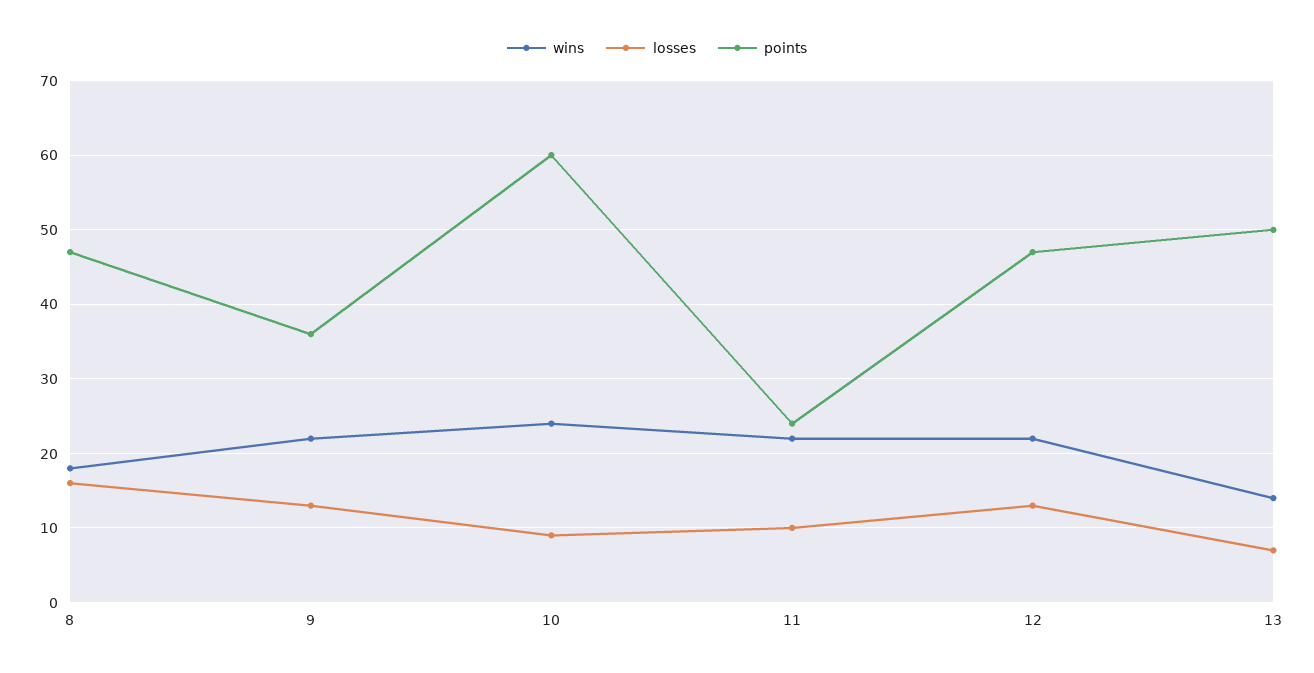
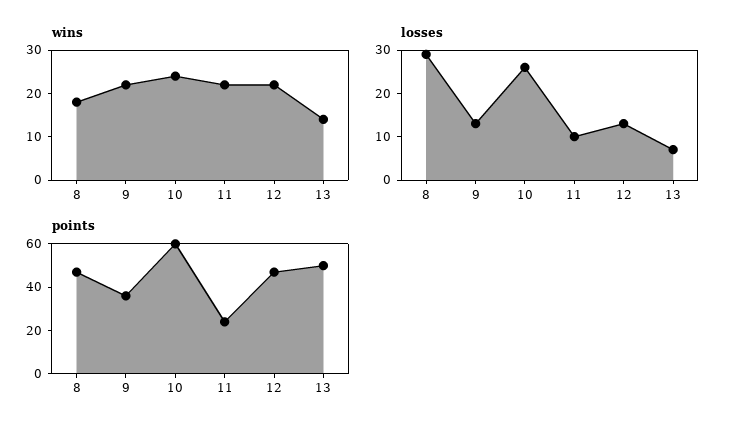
losses, 8: 16 -> 30
losses, 10: 9 -> 25

